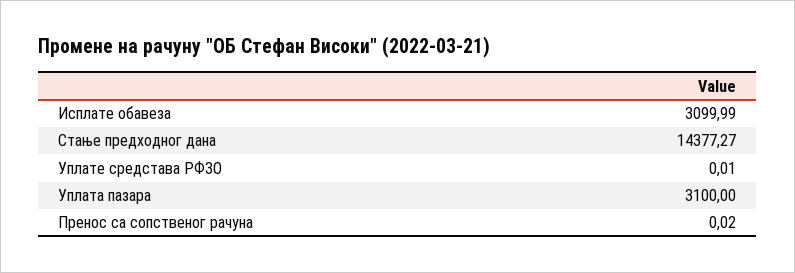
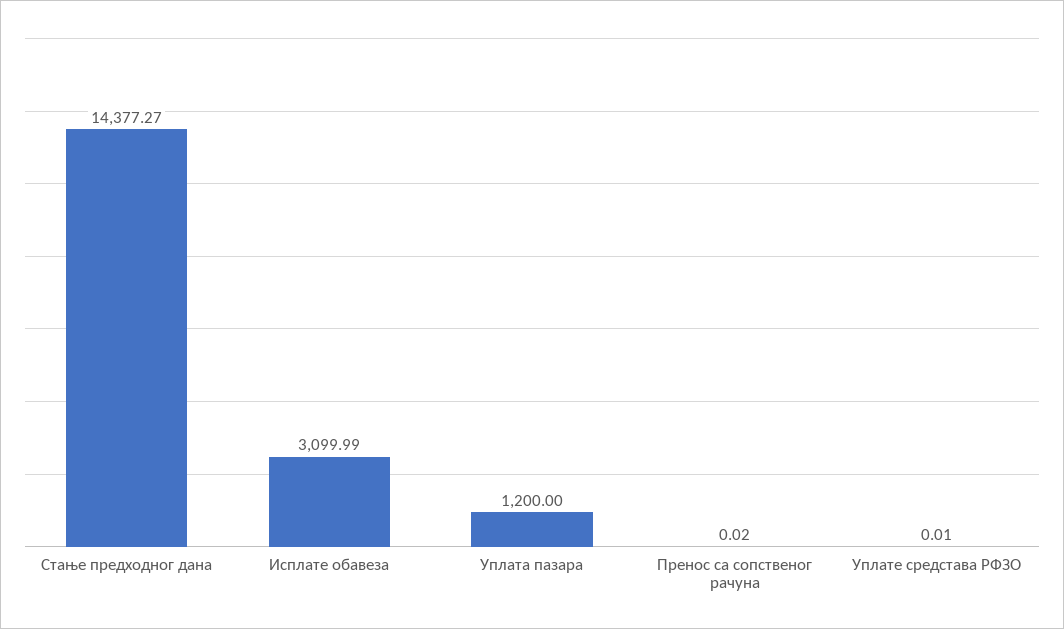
Уплата пазара: 3100 -> 1200

